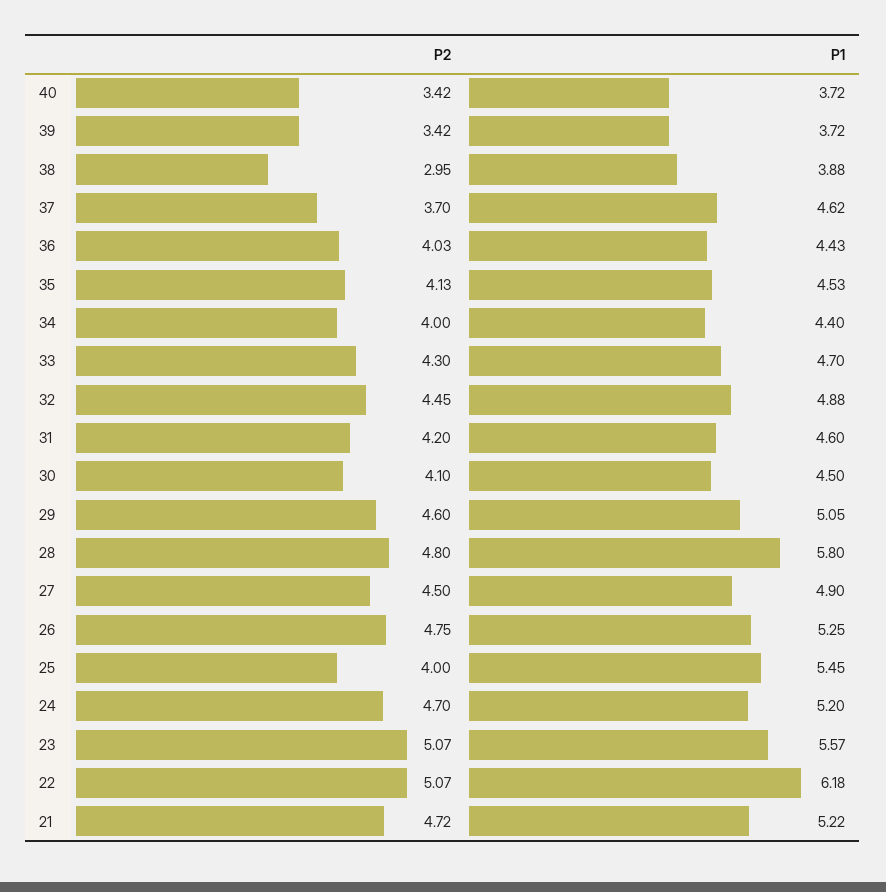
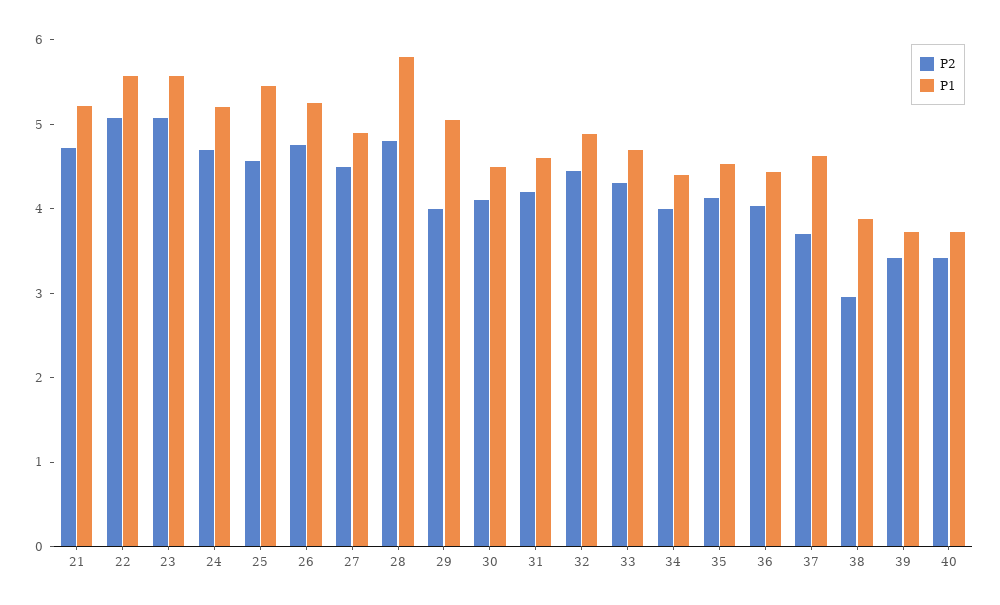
P2, 29: 4.6 -> 4
P2, 25: 4 -> 4.6
P1, 22: 6.18 -> 5.6

